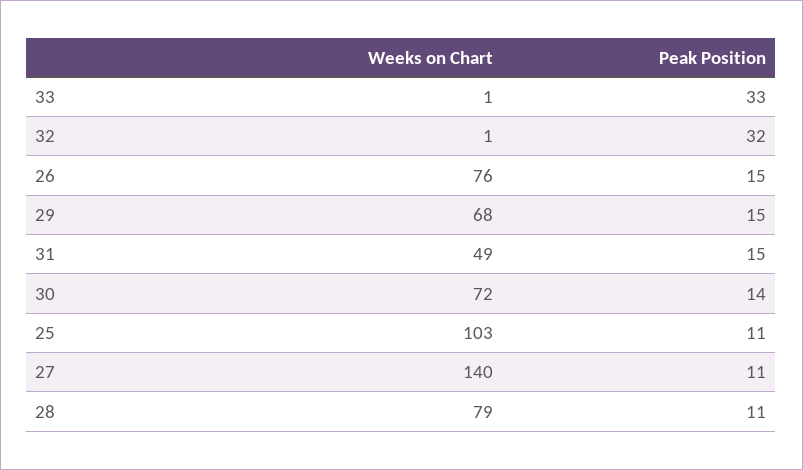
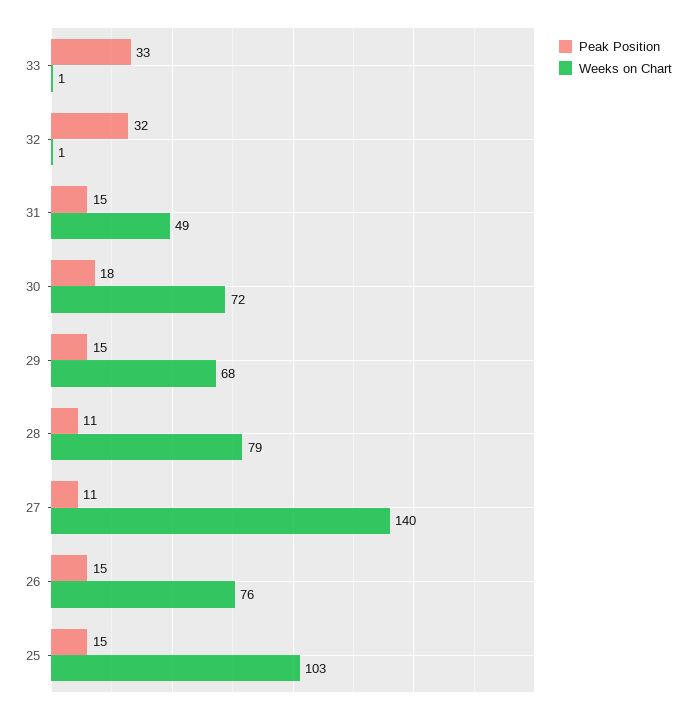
Peak Position, 30: 14 -> 18
Peak Position, 25: 11 -> 15

